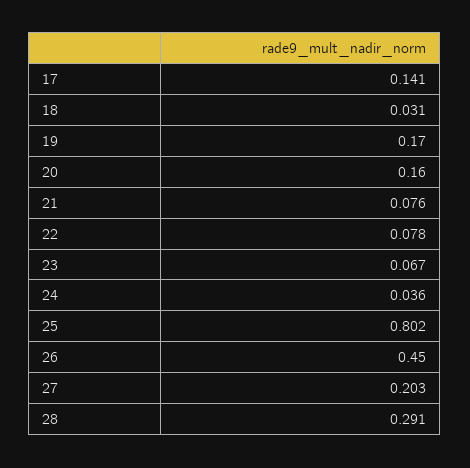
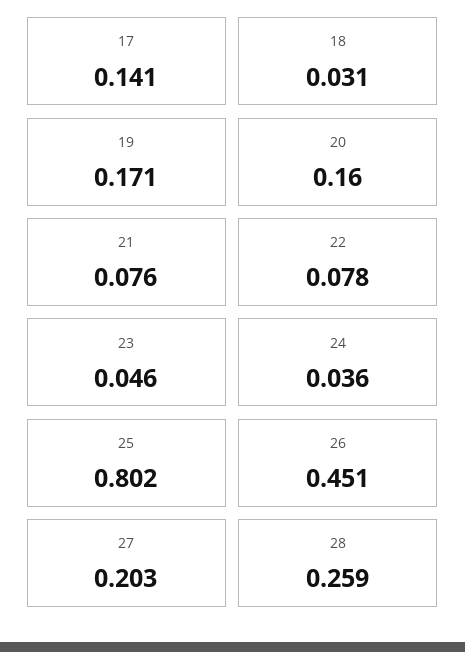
19: 0.17 -> 0.171
23: 0.067 -> 0.046
26: 0.45 -> 0.451
28: 0.291 -> 0.259

